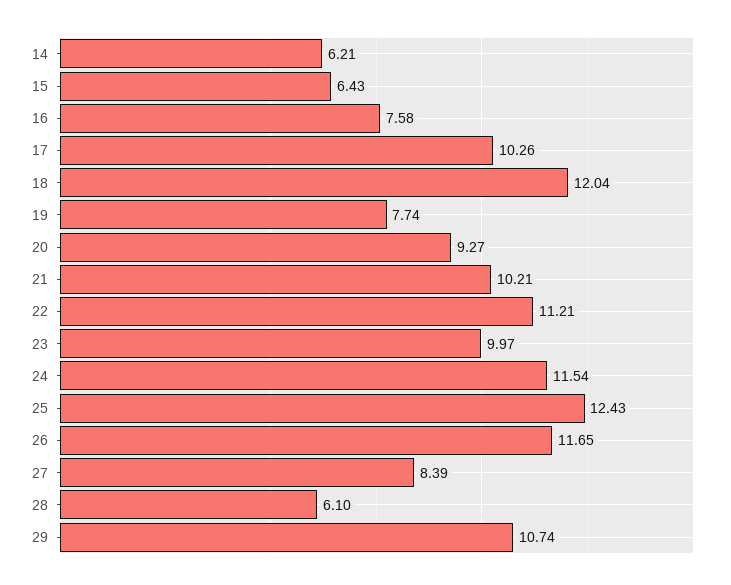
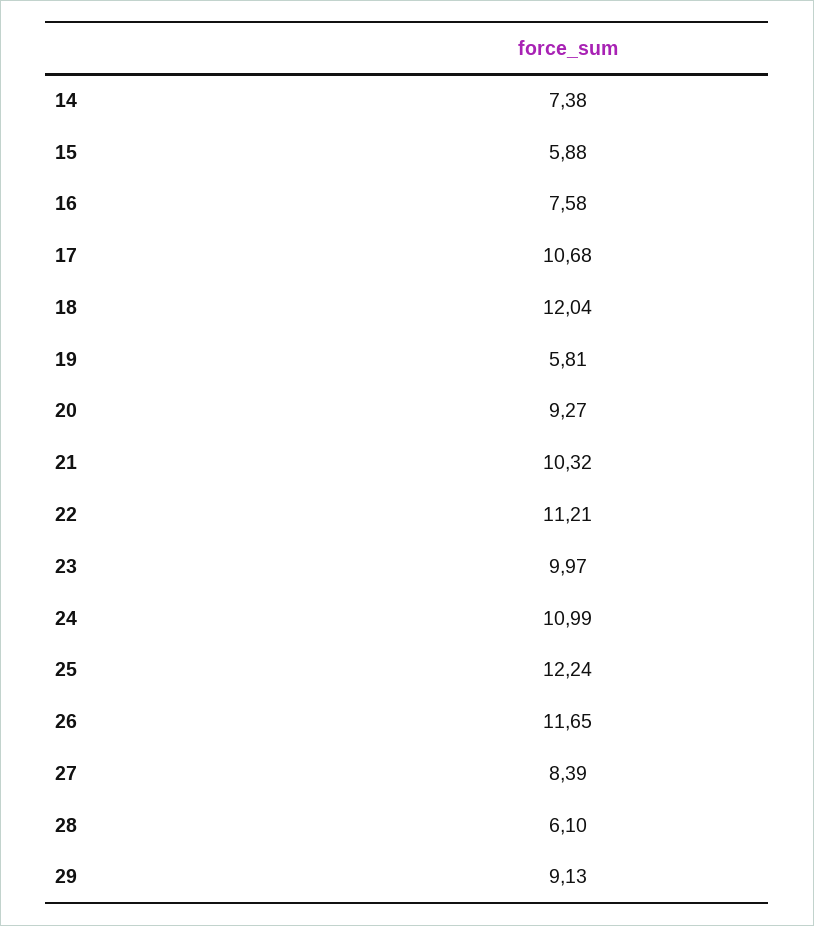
14: 6.21 -> 7.38
15: 6.43 -> 5.88
17: 10.26 -> 10.68
19: 7.74 -> 5.81
21: 10.21 -> 10.32
24: 11.54 -> 10.99
25: 12.43 -> 12.24
29: 10.74 -> 9.13

